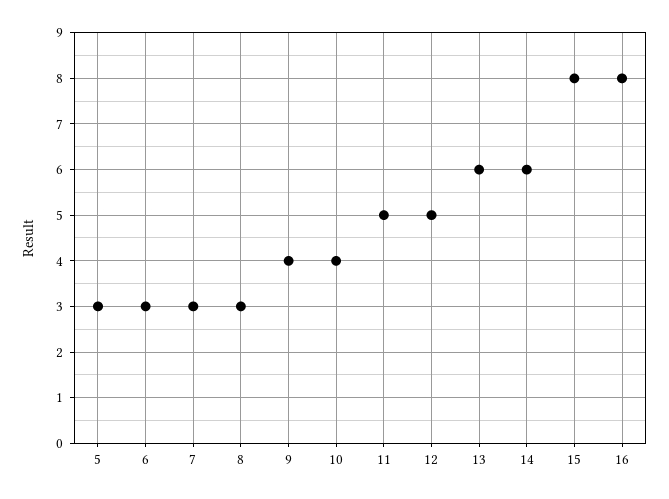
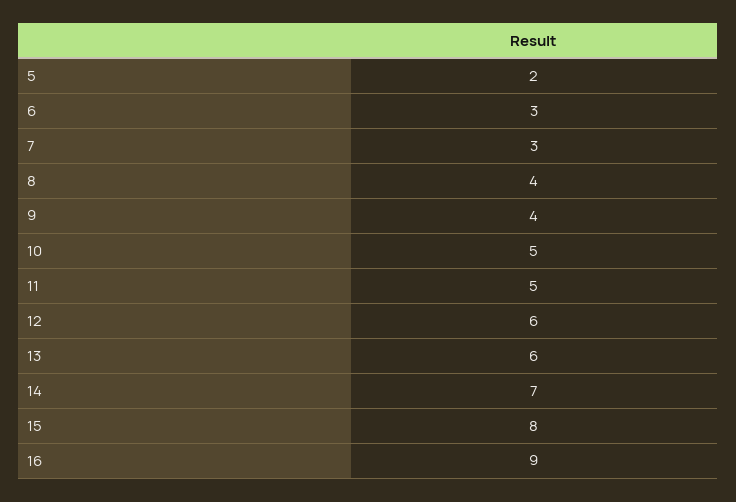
5: 3 -> 2
8: 3 -> 4
10: 4 -> 5
12: 5 -> 6
14: 6 -> 7
16: 8 -> 9

